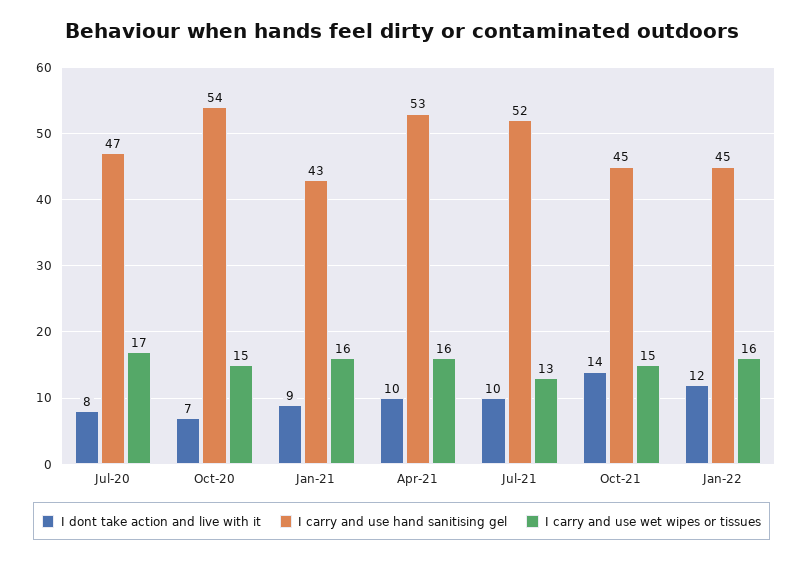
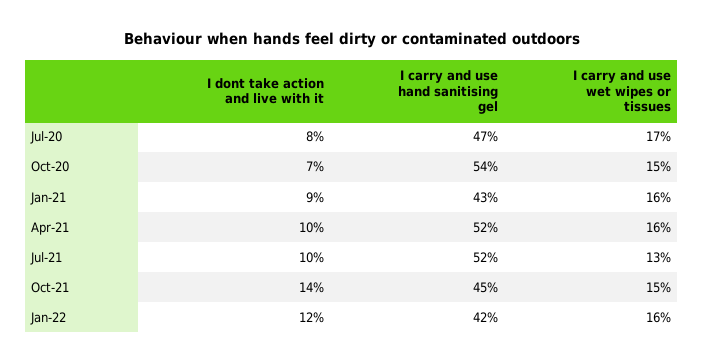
I carry and use hand sanitising gel, Apr-21: 53 -> 52
I carry and use hand sanitising gel, Jan-22: 45 -> 42

